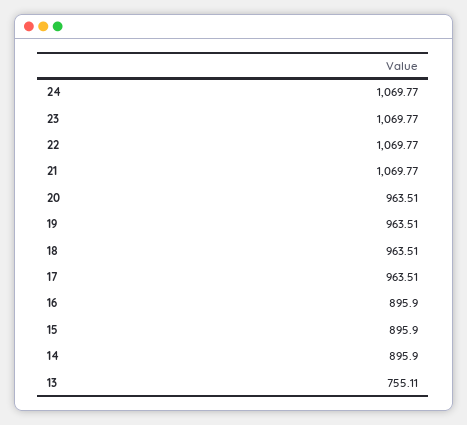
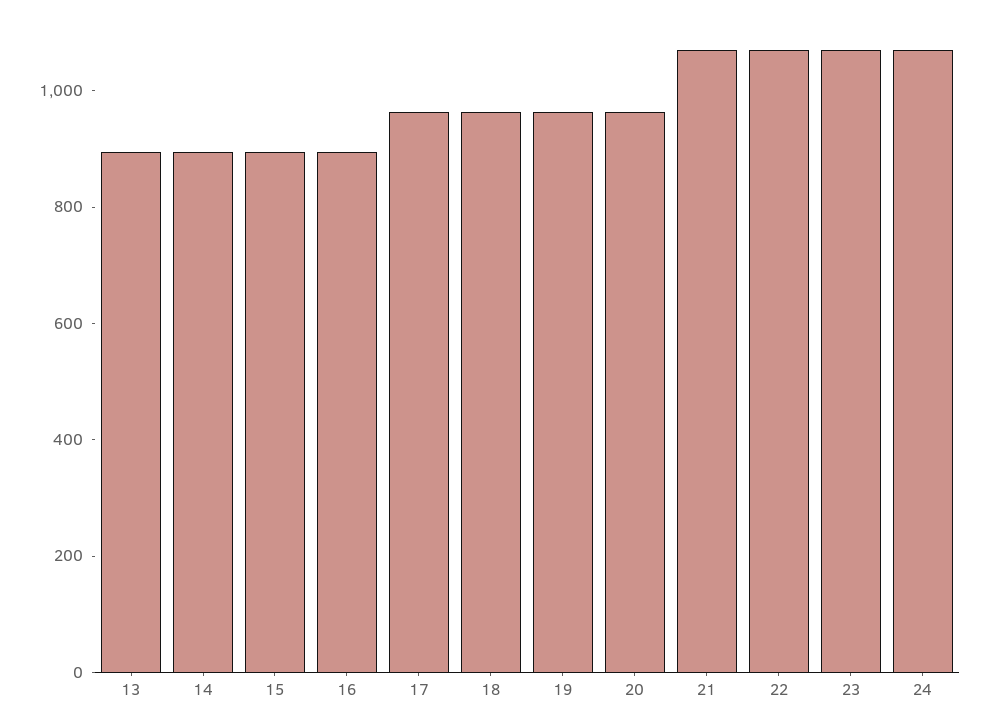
13: 755.11 -> 900

